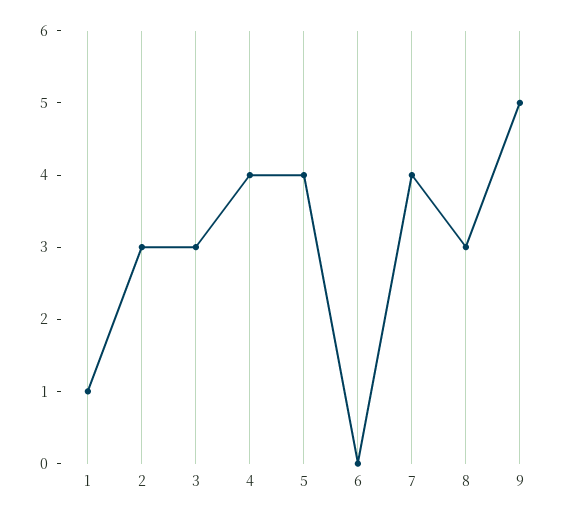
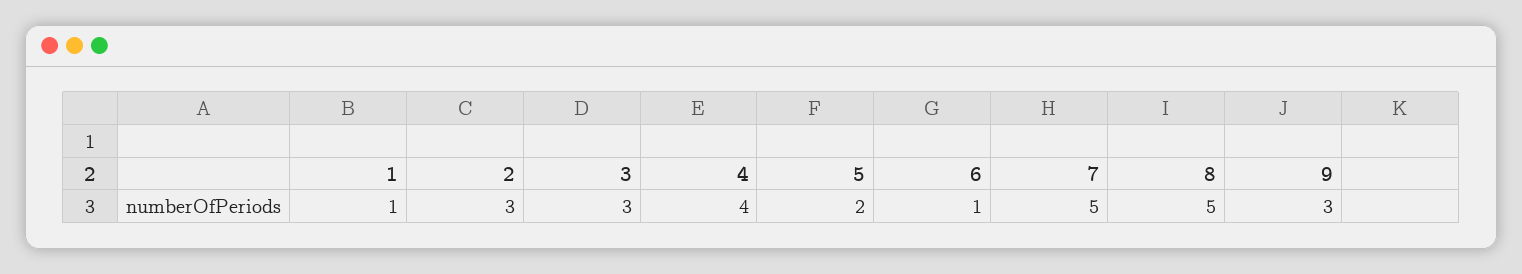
5: 4 -> 2
6: 0 -> 1
7: 4 -> 5
8: 3 -> 5
9: 5 -> 3

